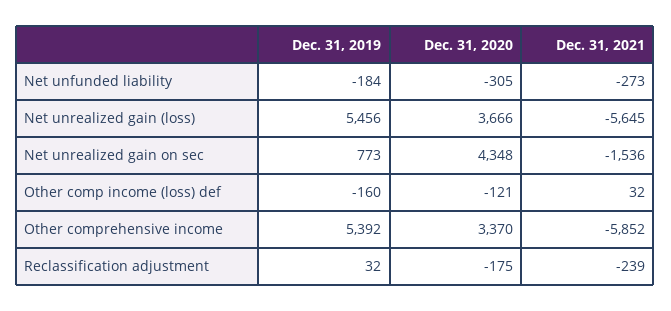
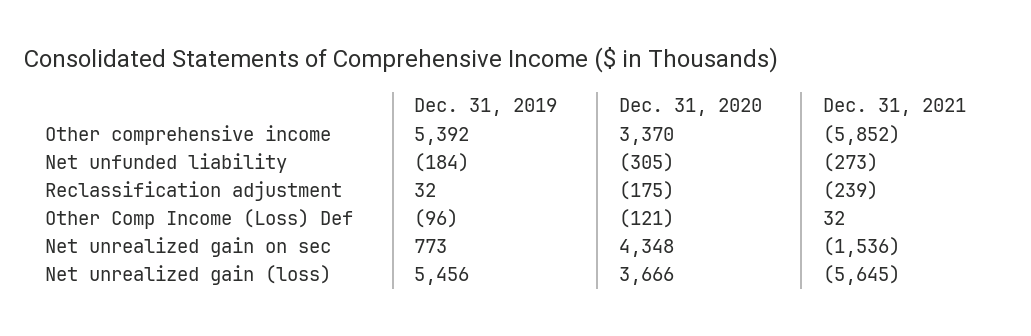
Dec. 31, 2019, Other comp income (loss) def: -160 -> -96

